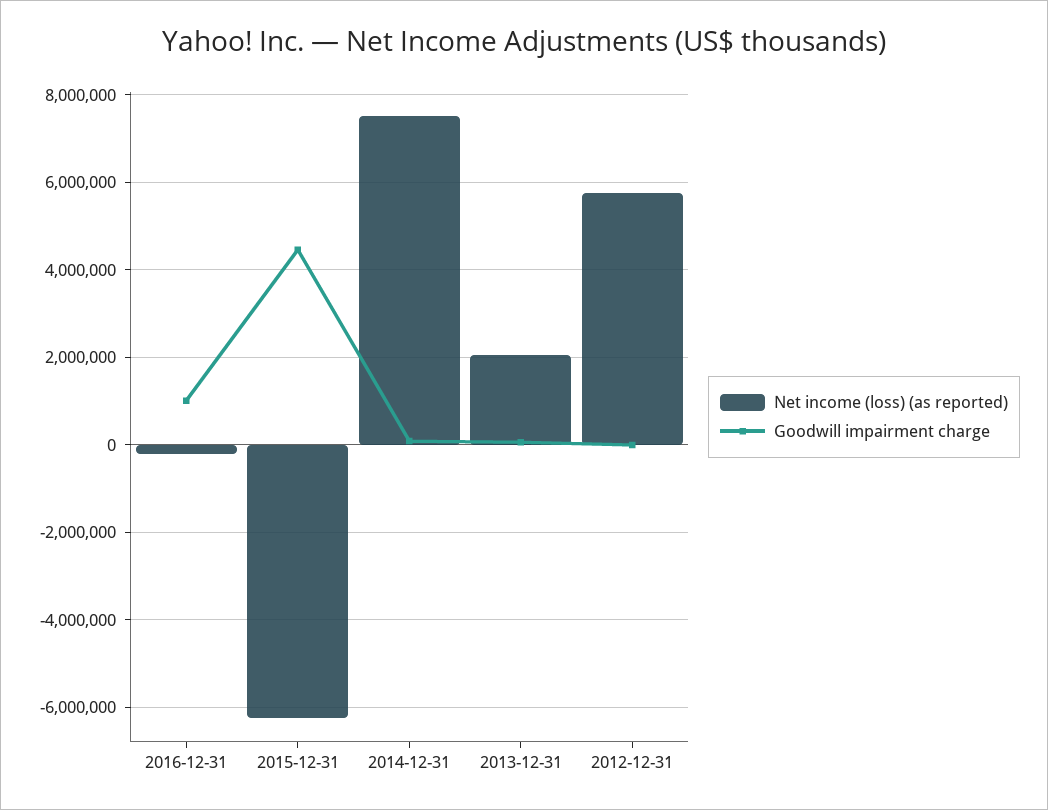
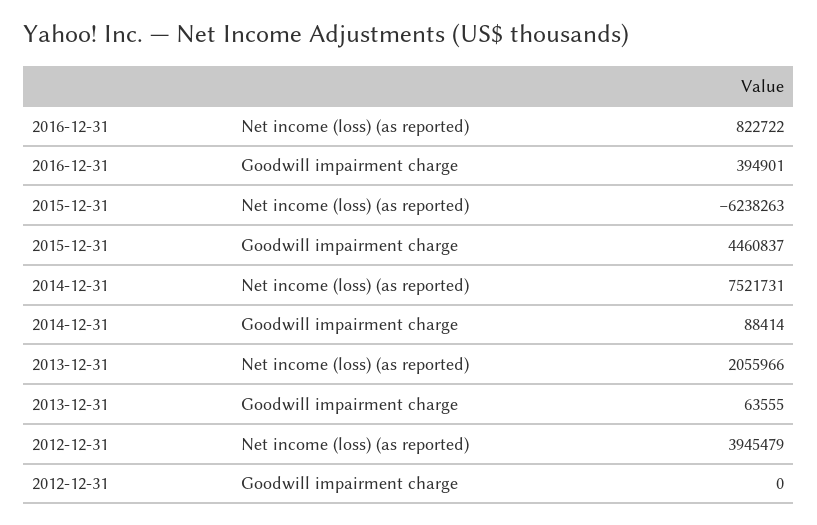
Net income (loss) (as reported), 2016-12-31: -200000 -> 822722
Goodwill impairment charge, 2016-12-31: 1000000 -> 394901
Net income (loss) (as reported), 2012-12-31: 5800000 -> 3945479

